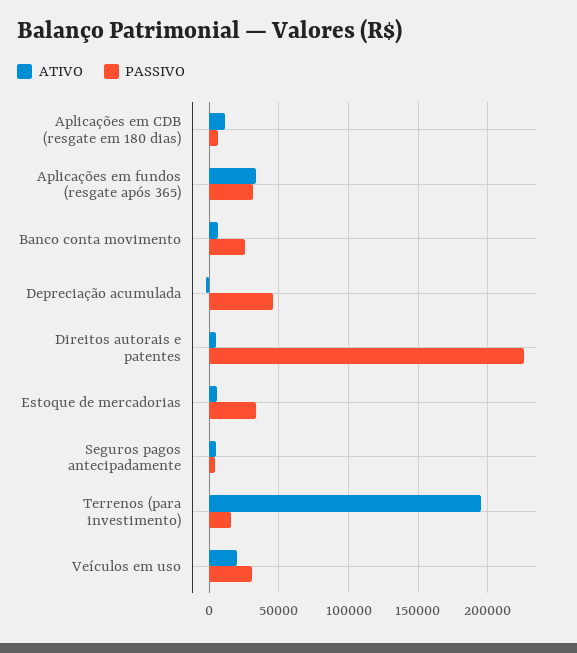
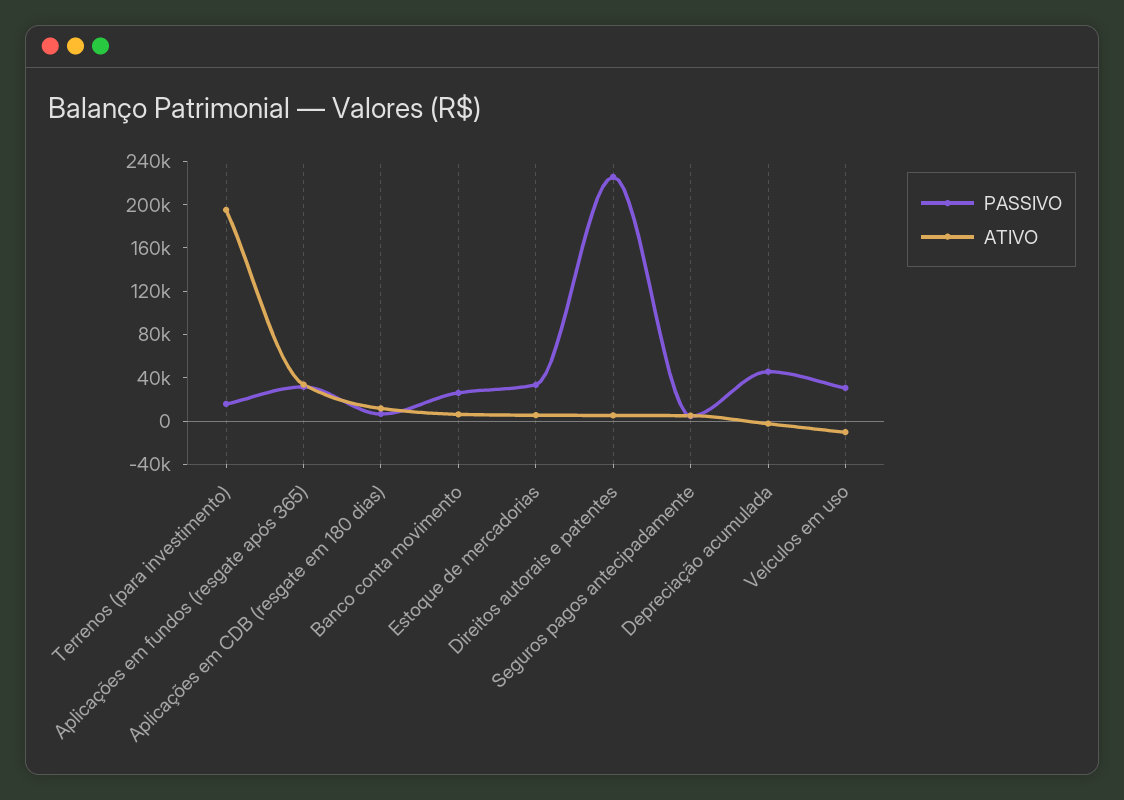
ATIVO, Veículos em uso: 20000 -> -10000

